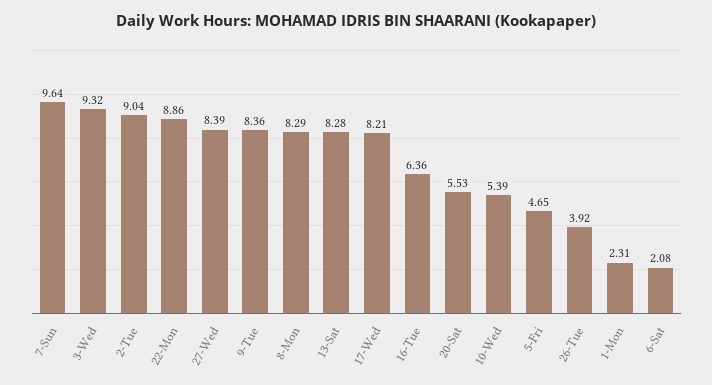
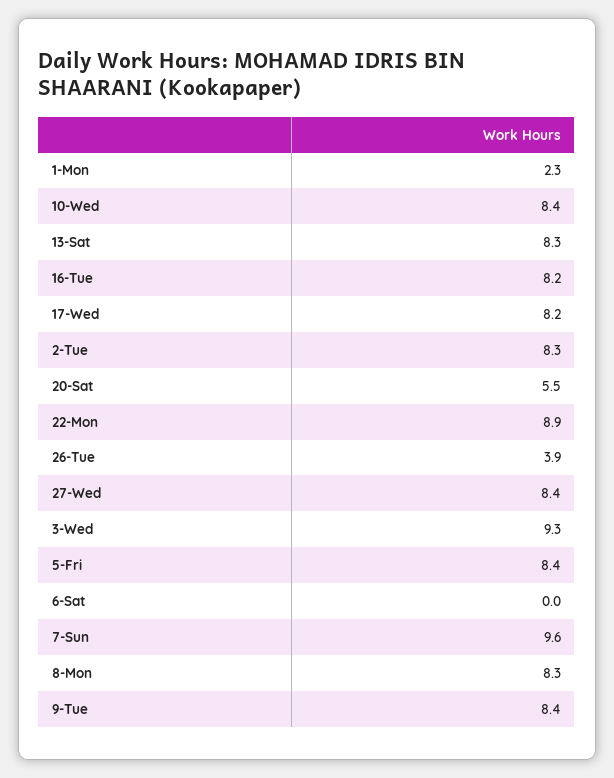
2-Tue: 9.04 -> 8.3
16-Tue: 6.36 -> 8.2
10-Wed: 5.39 -> 8.4
5-Fri: 4.65 -> 8.4
6-Sat: 2.08 -> 0

